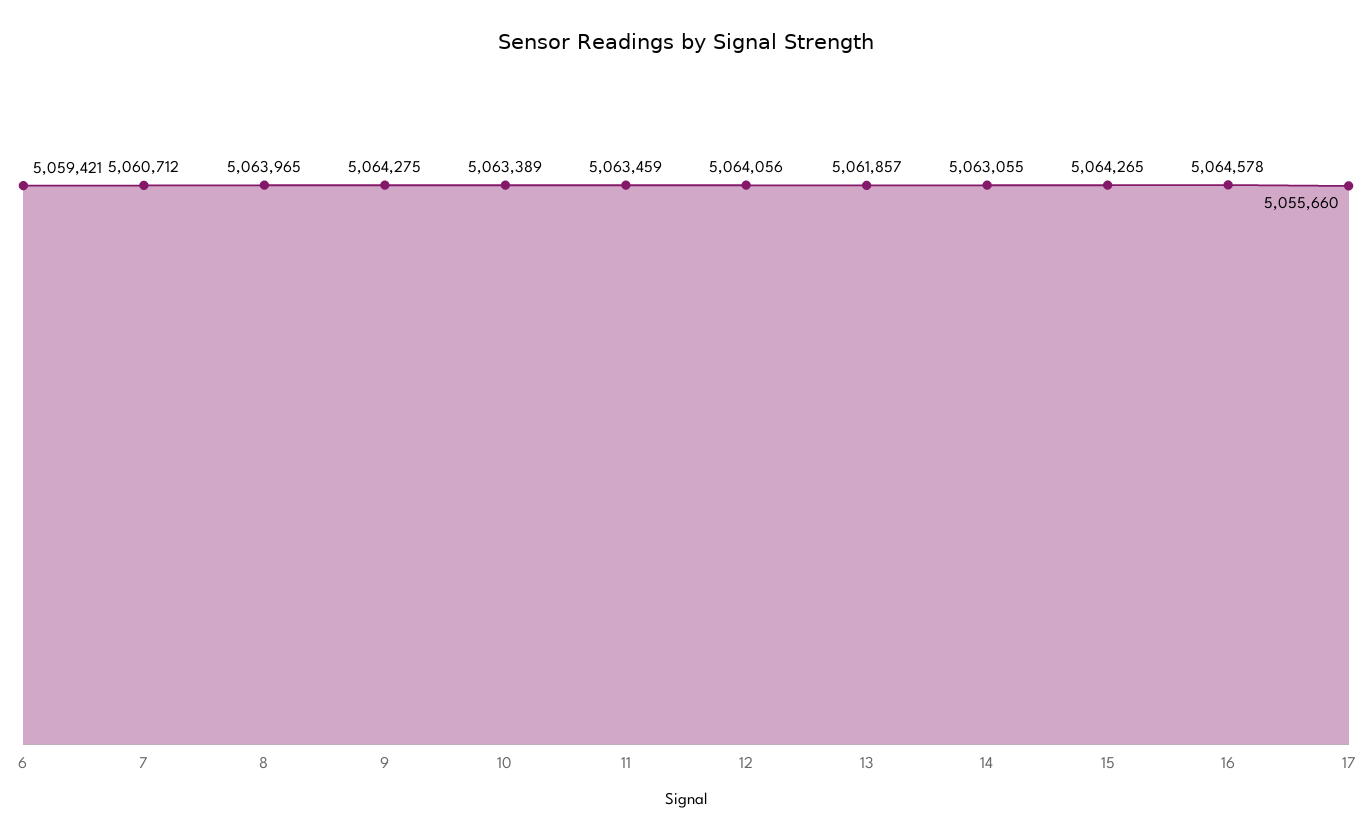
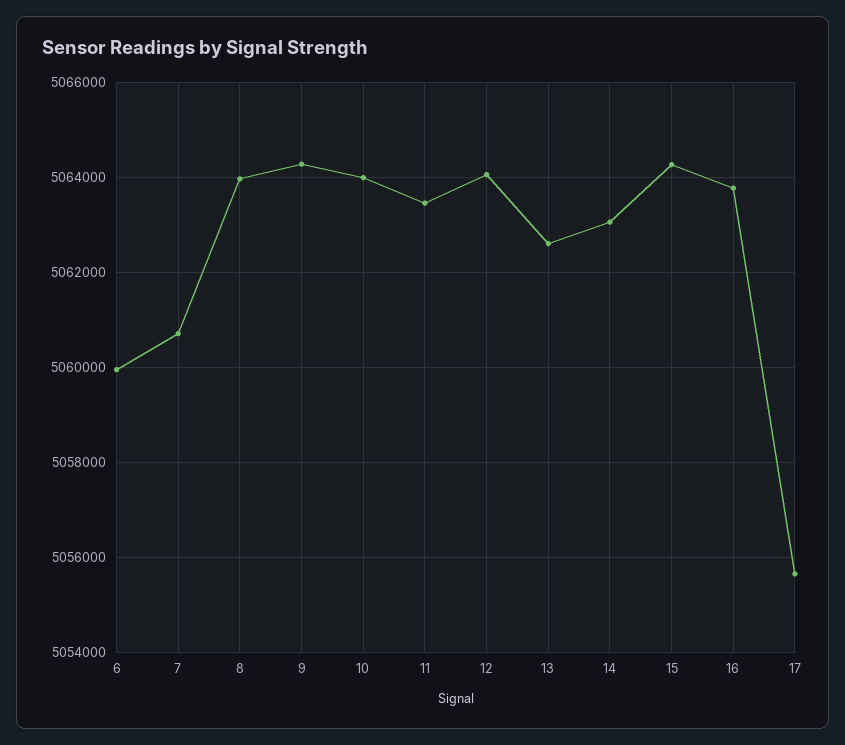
6: 5059421 -> 5060000
10: 5063389 -> 5064000
13: 5061857 -> 5062600
16: 5064578 -> 5063800

